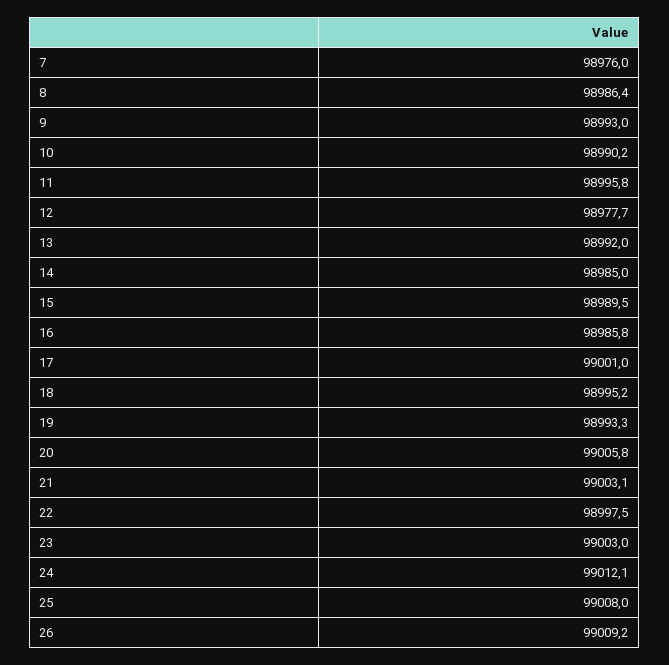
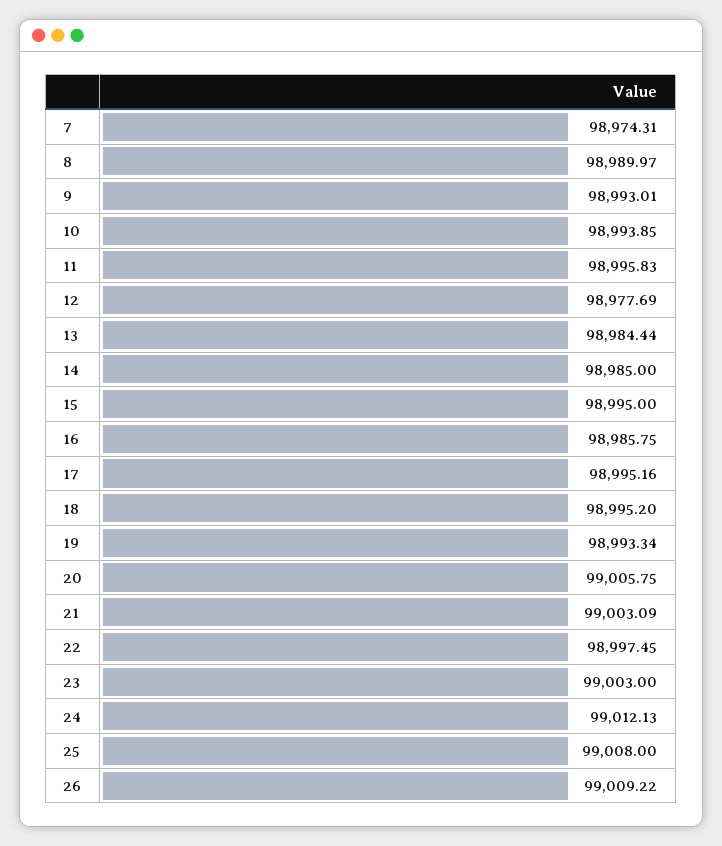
7: 98976 -> 98974.31
8: 98986.4 -> 98989.97
10: 98990.2 -> 98993.85
13: 98992 -> 98984.44
15: 98989.5 -> 98995
17: 99001 -> 98995.16

